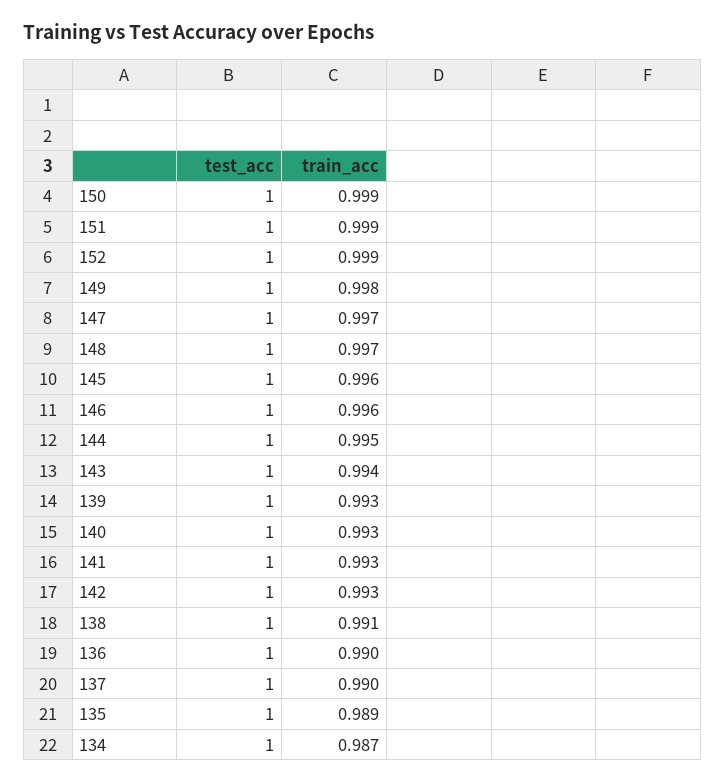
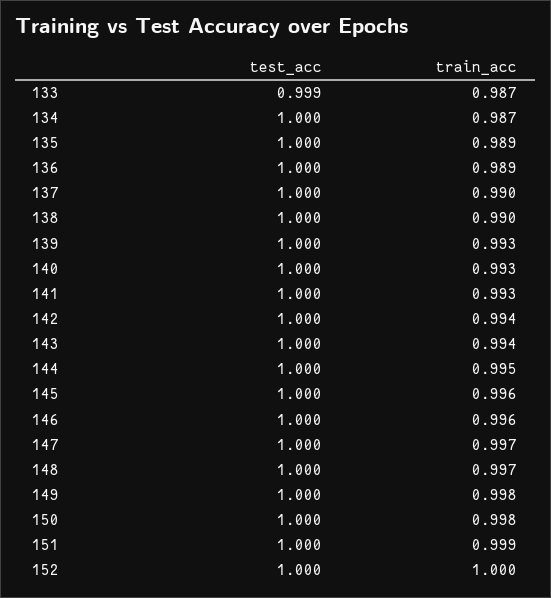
train_acc, 150: 0.999 -> 0.998
train_acc, 152: 0.999 -> 1
train_acc, 142: 0.993 -> 0.994
train_acc, 138: 0.991 -> 0.99
train_acc, 136: 0.99 -> 0.989
test_acc, 133: none -> 0.999
train_acc, 133: none -> 0.987

